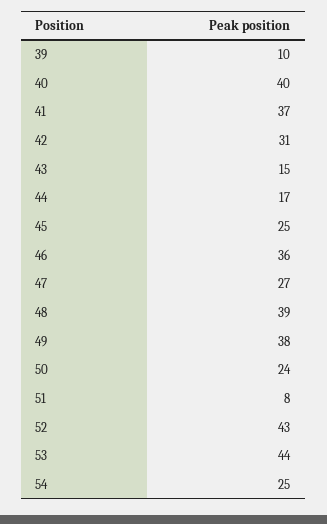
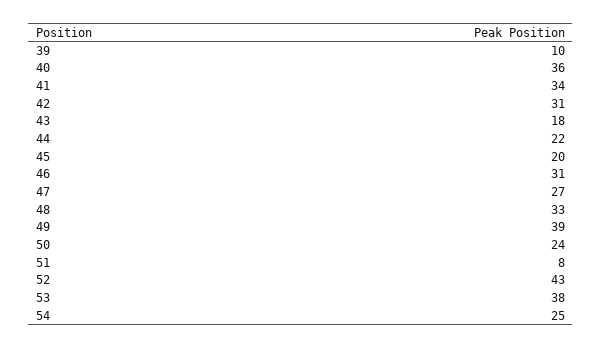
40: 40 -> 36
41: 37 -> 34
43: 15 -> 18
44: 17 -> 22
45: 25 -> 20
46: 36 -> 31
48: 39 -> 33
49: 38 -> 39
53: 44 -> 38

